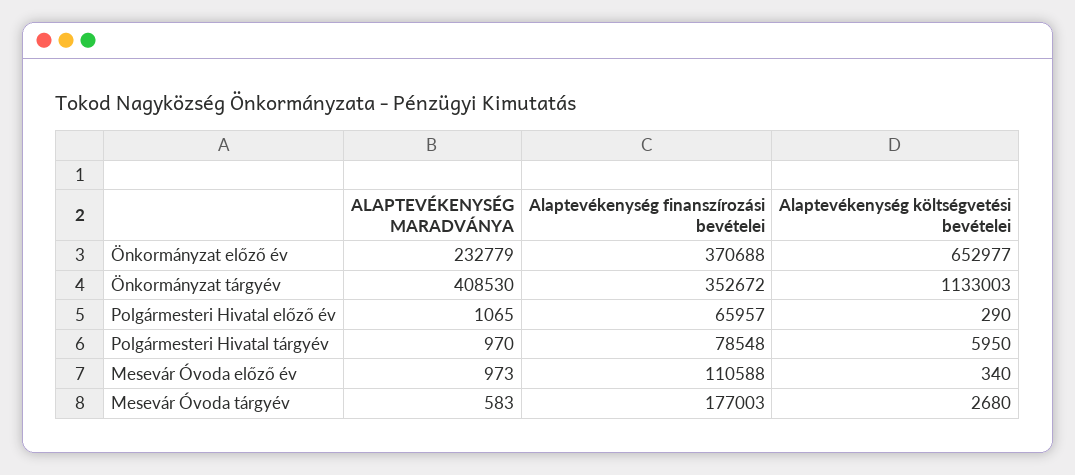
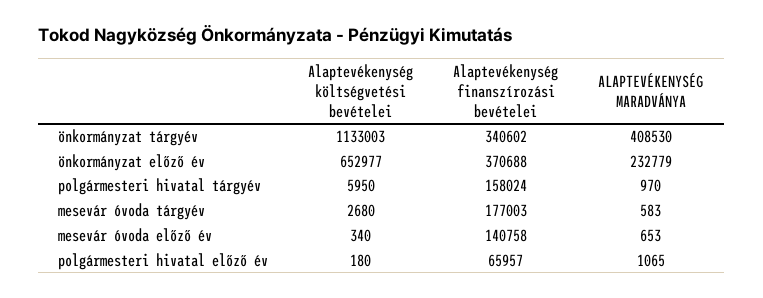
Alaptevékenység finanszírozási bevételei, Önkormányzat tárgyév: 352672 -> 340602
Alaptevékenység költségvetési bevételei, Polgármesteri Hivatal előző év: 290 -> 180
Alaptevékenység finanszírozási bevételei, Polgármesteri Hivatal tárgyév: 78548 -> 158024
ALAPTEVÉKENYSÉG MARADVÁNYA, Mesevár Óvoda előző év: 973 -> 653
Alaptevékenység finanszírozási bevételei, Mesevár Óvoda előző év: 110588 -> 140758

